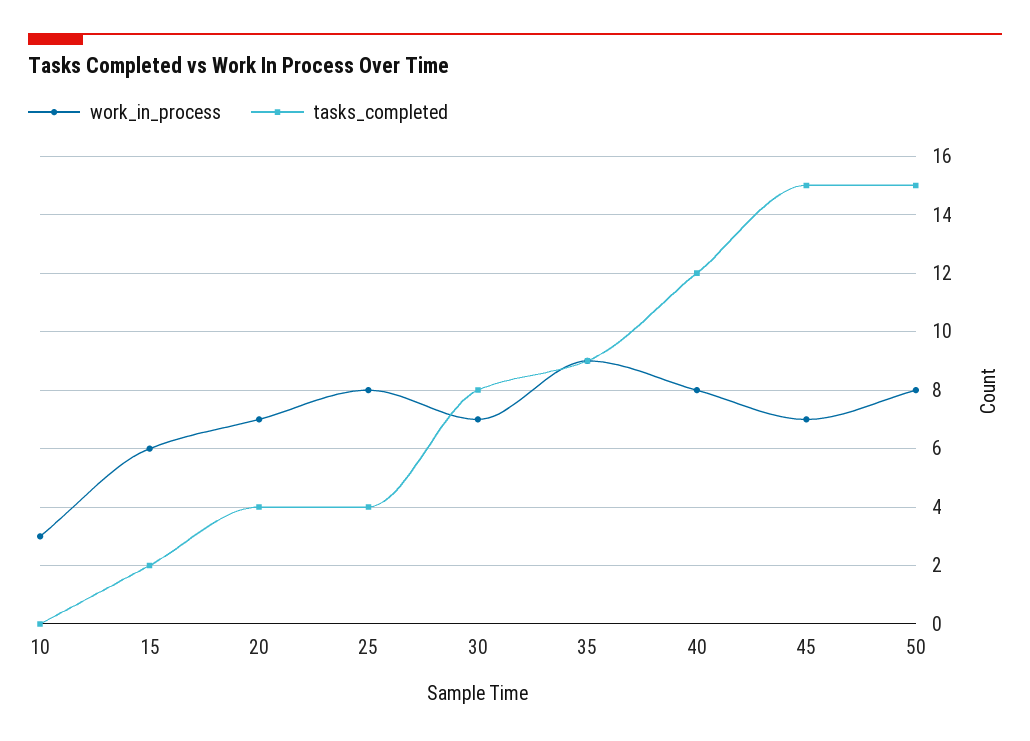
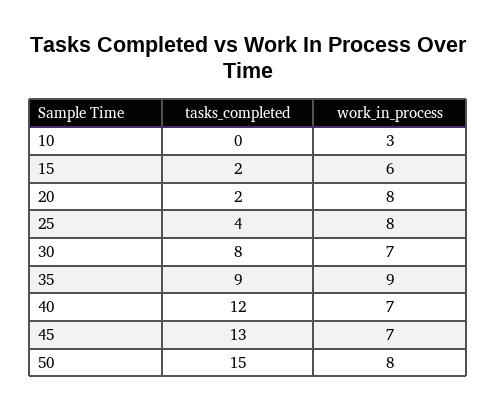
work_in_process, 20: 7 -> 8
tasks_completed, 20: 4 -> 2
work_in_process, 40: 8 -> 7
tasks_completed, 45: 15 -> 13

